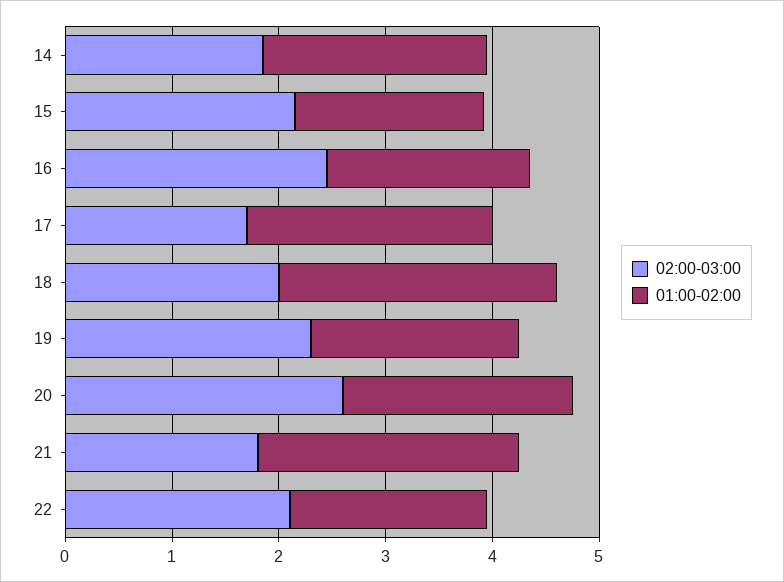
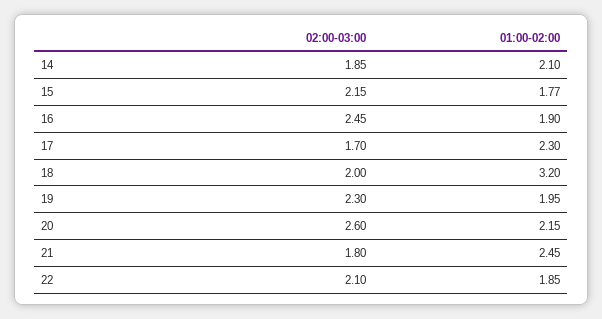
01:00-02:00, 18: 2.6 -> 3.2

